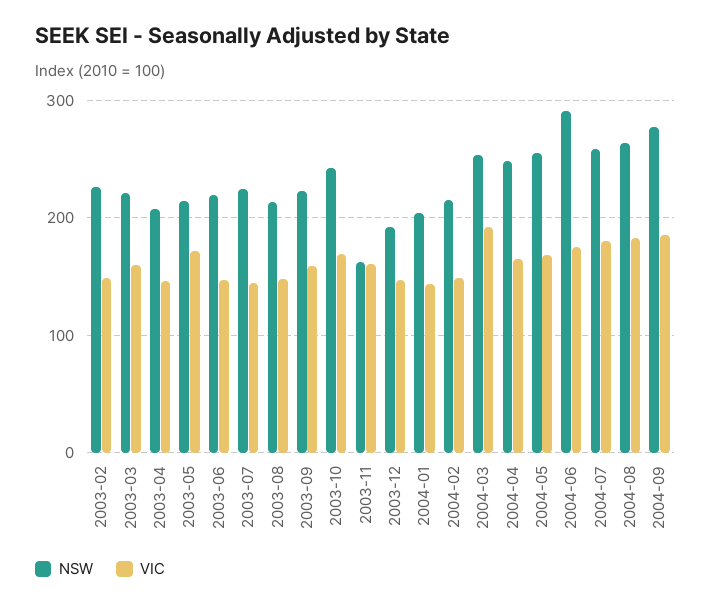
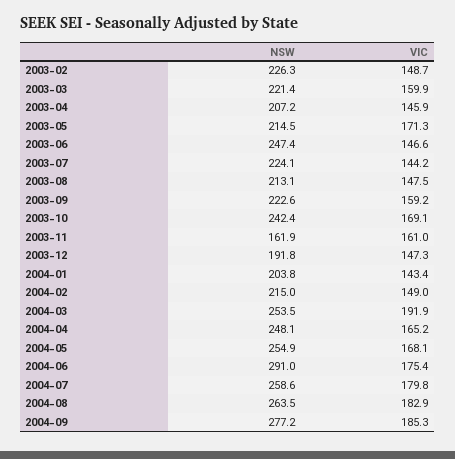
NSW, 2003-06: 220 -> 247.4

